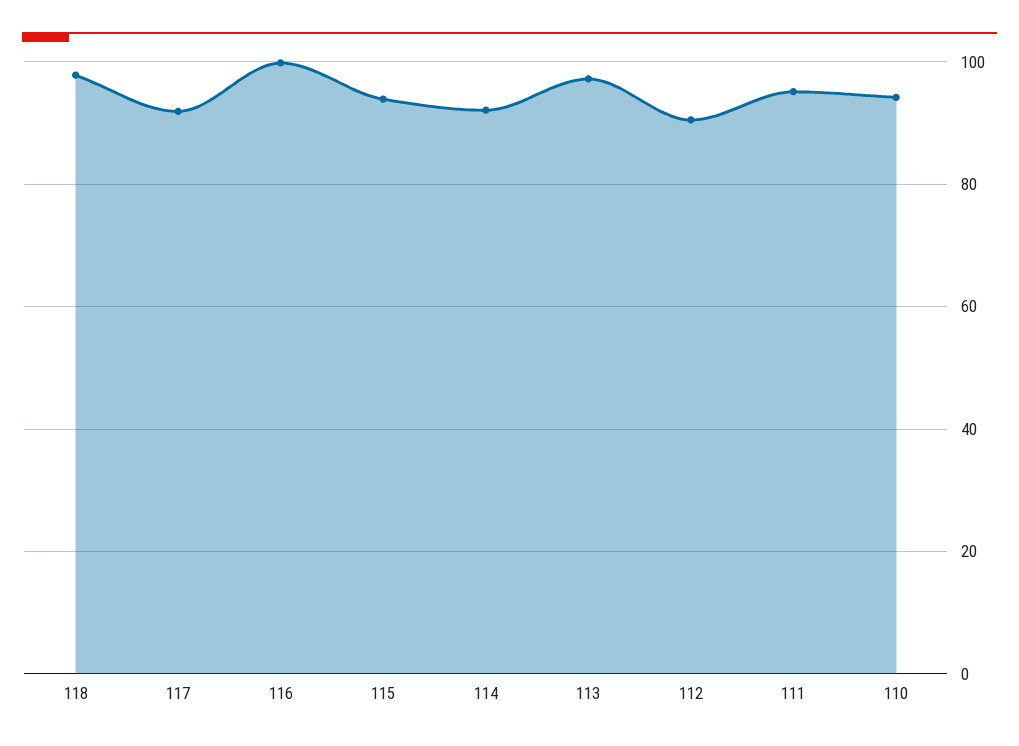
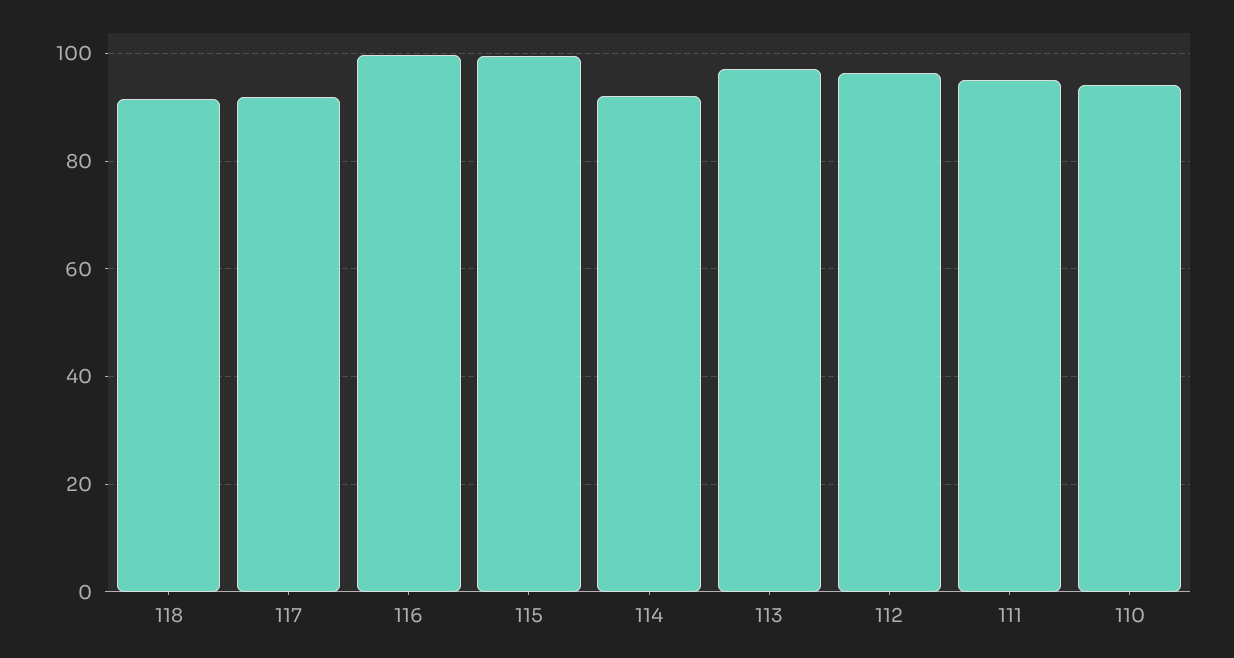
118: 98 -> 92
115: 94 -> 100
112: 90 -> 96

